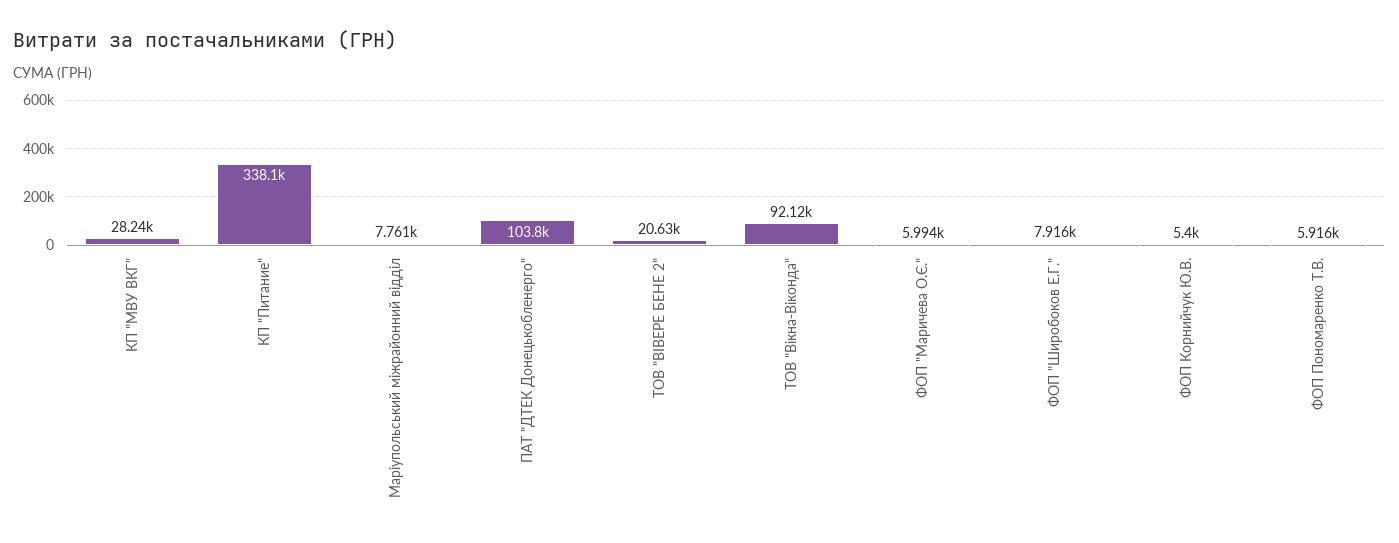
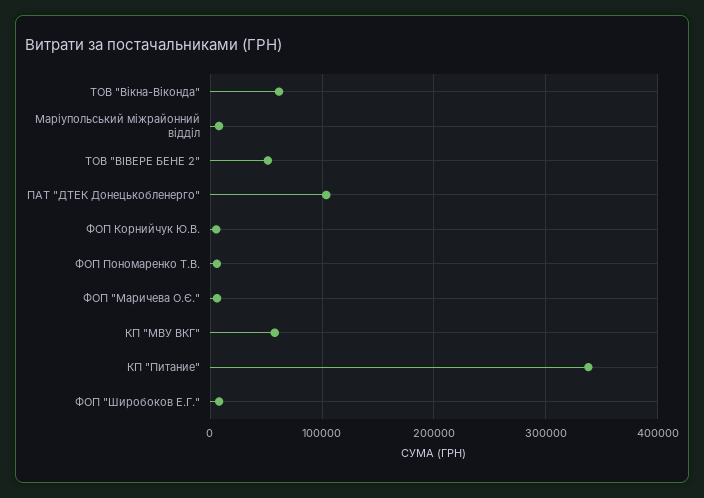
КП "МВУ ВКГ": 28240 -> 60000
ТОВ "ВІВЕРЕ БЕНЕ 2": 20630 -> 50000
ТОВ "Вікна-Віконда": 92120 -> 60000

